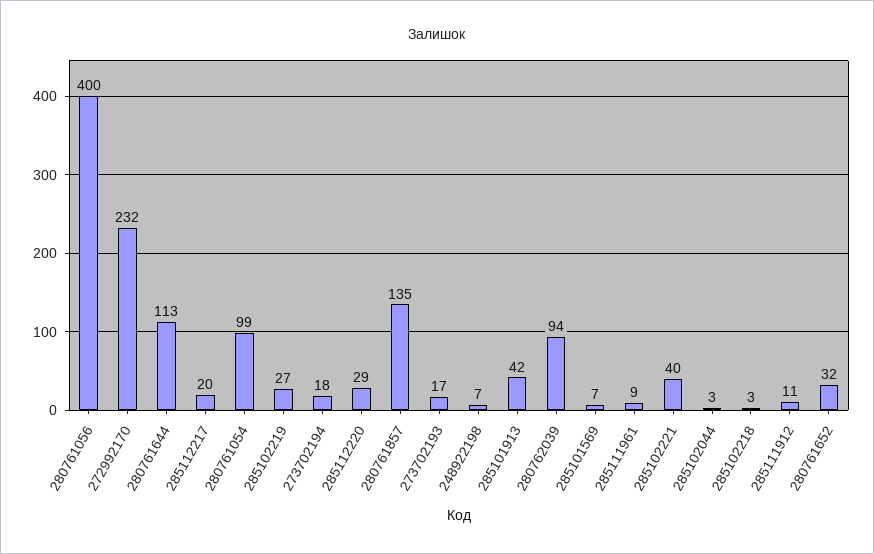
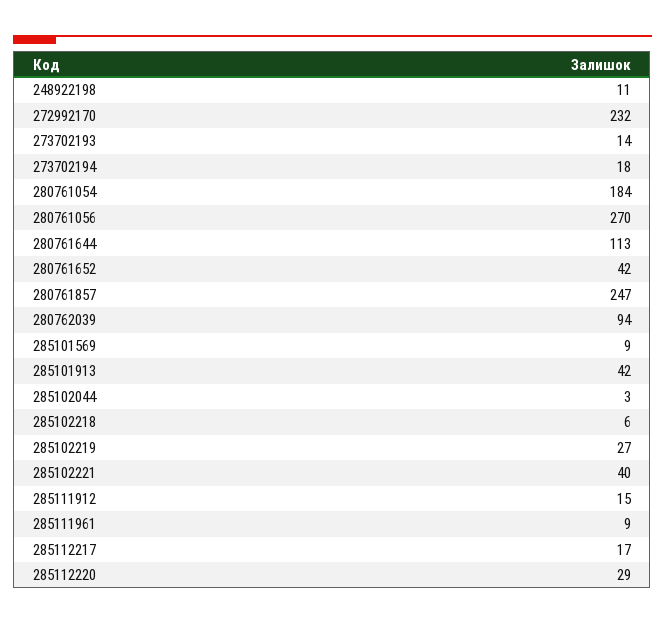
280761056: 400 -> 270
285112217: 20 -> 17
280761054: 99 -> 184
280761857: 135 -> 247
273702193: 17 -> 14
248922198: 7 -> 11
285101569: 7 -> 9
285102218: 3 -> 6
285111912: 11 -> 15
280761652: 32 -> 42

